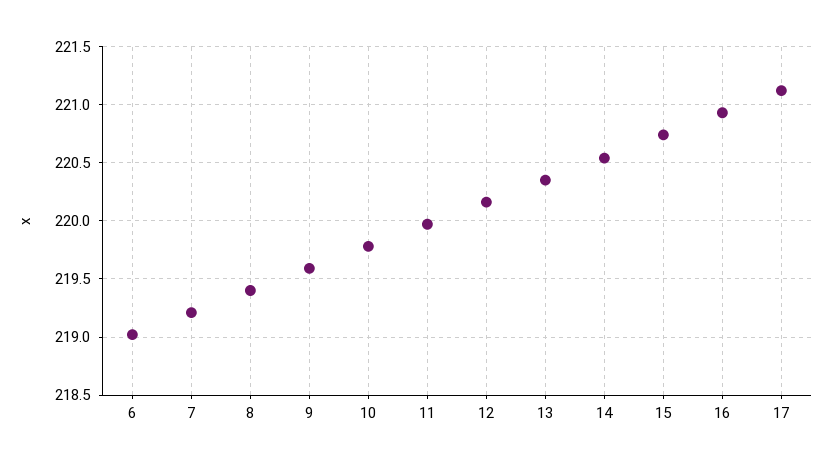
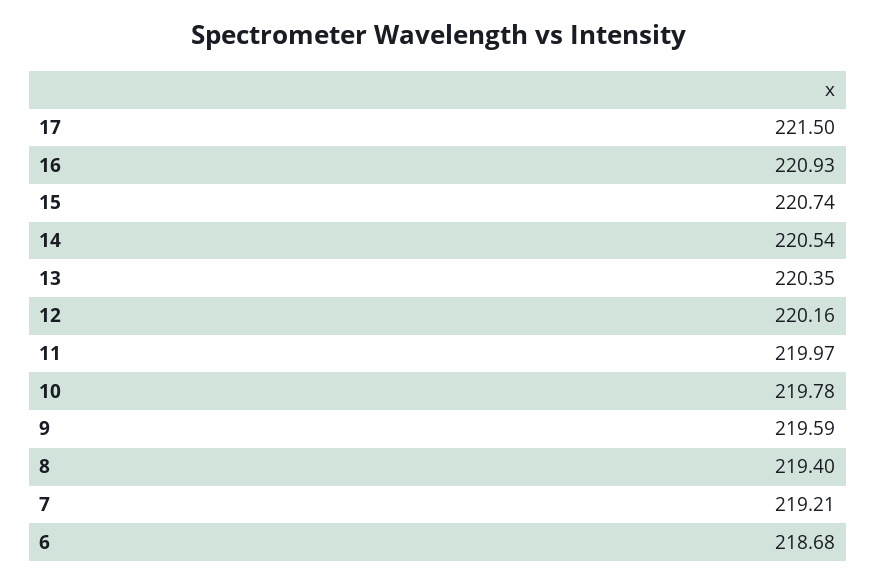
6: 219 -> 218.68
17: 221.1 -> 221.5

